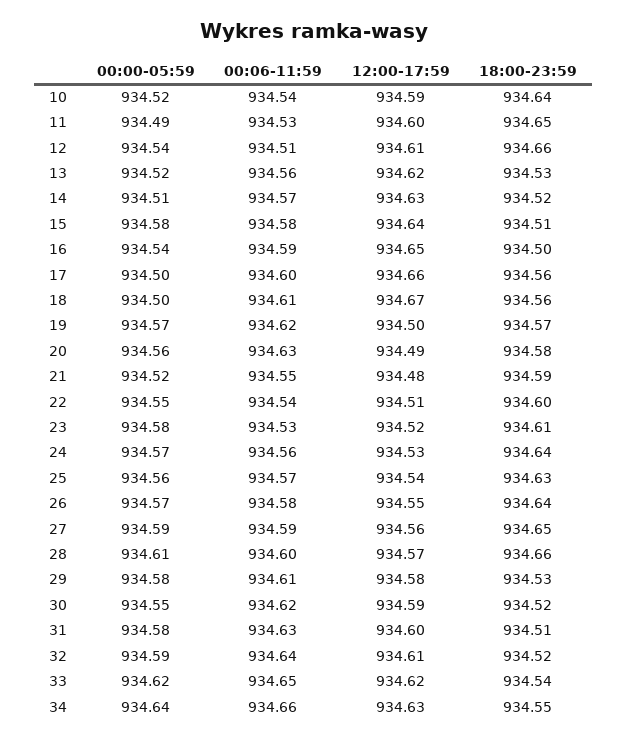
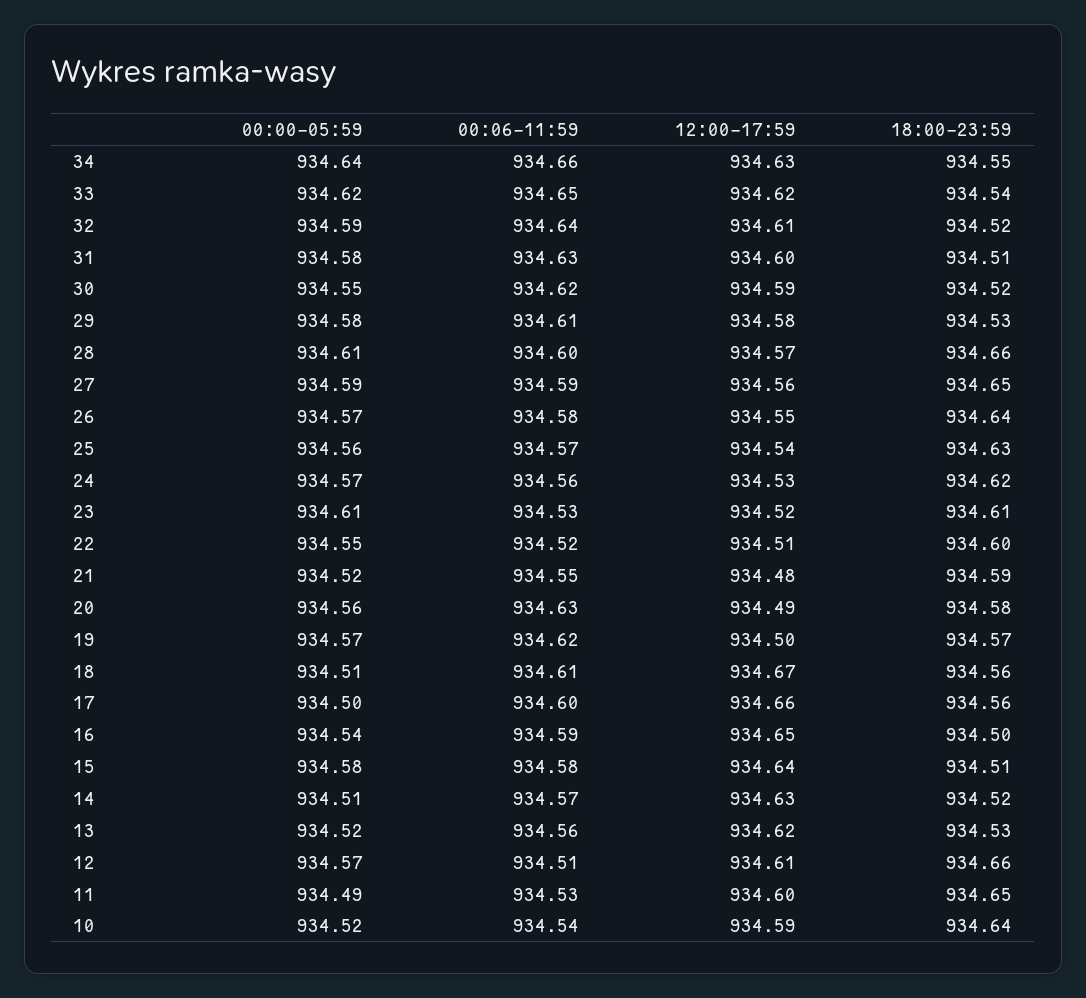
00:00-05:59, 12: 934.54 -> 934.57
00:00-05:59, 18: 934.5 -> 934.51
00:06-11:59, 22: 934.54 -> 934.52
00:00-05:59, 23: 934.58 -> 934.61
18:00-23:59, 24: 934.64 -> 934.62

